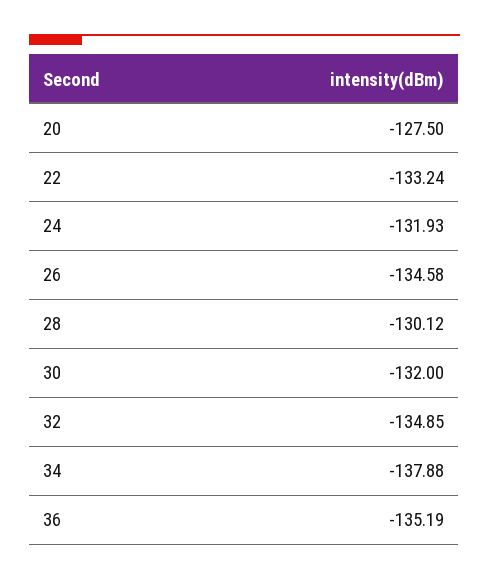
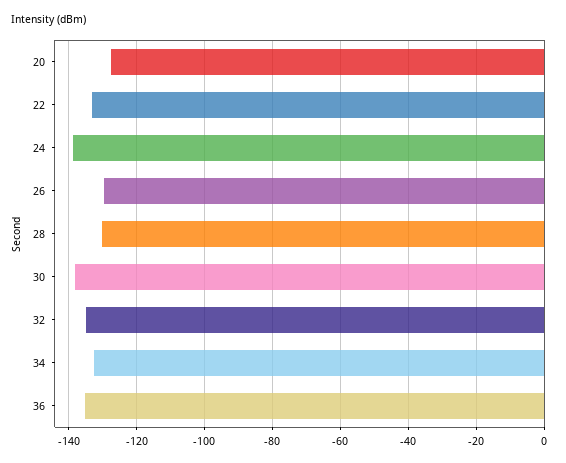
24: -131.93 -> -138
26: -134.58 -> -130
30: -132 -> -138
34: -137.88 -> -132

